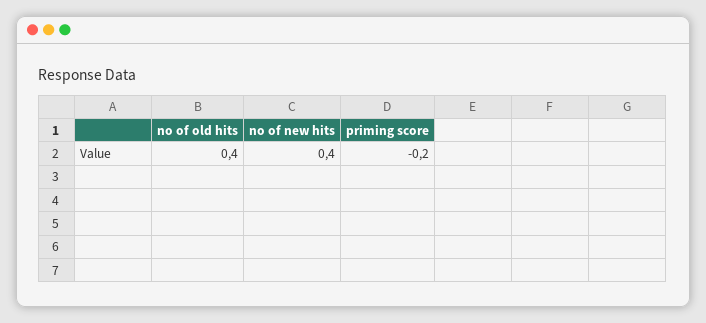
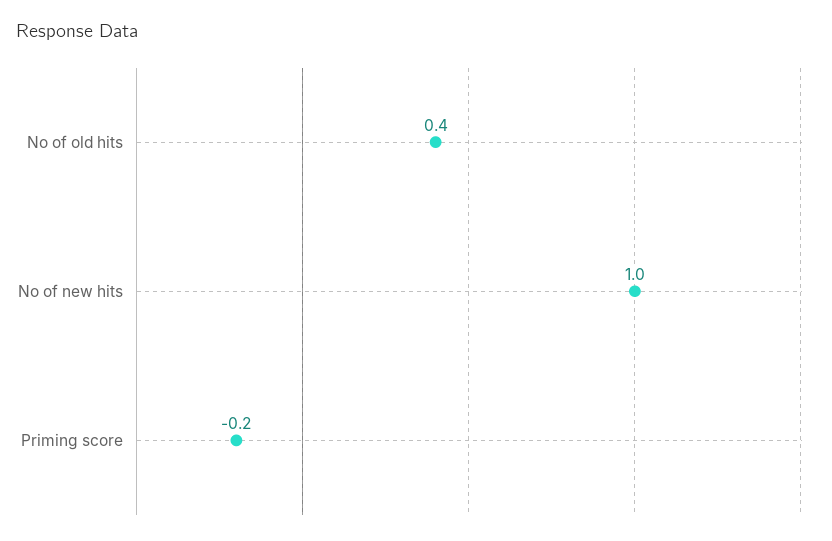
no of new hits: 0.4 -> 1

